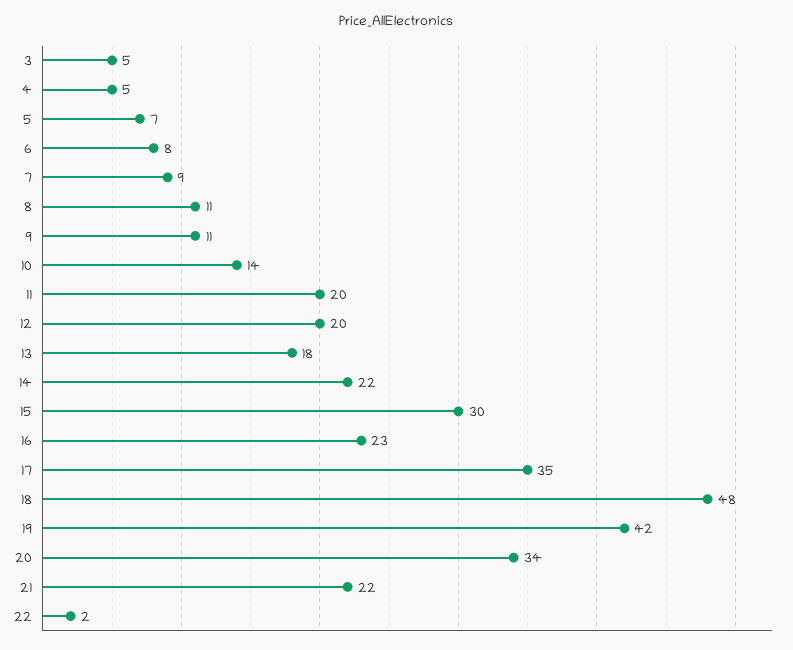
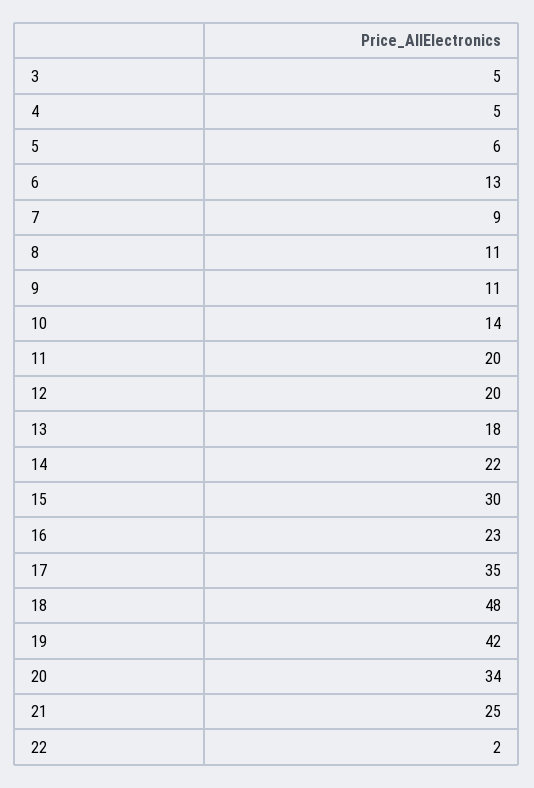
5: 7 -> 6
6: 8 -> 13
21: 22 -> 25

